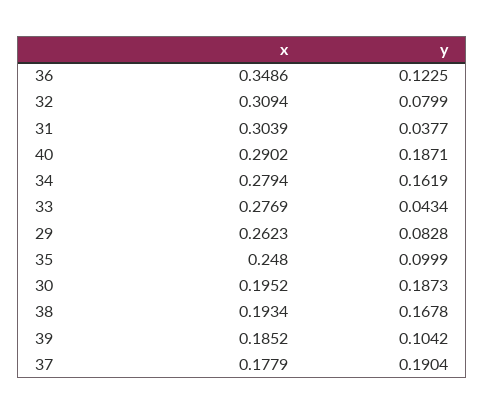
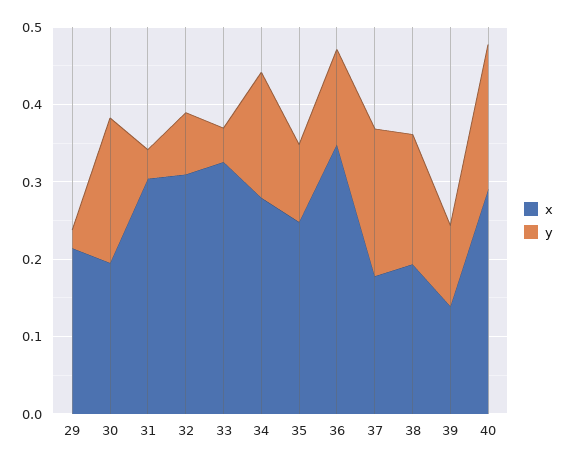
x, 33: 0.2769 -> 0.32
x, 29: 0.2623 -> 0.22
y, 29: 0.0828 -> 0.02
x, 39: 0.1852 -> 0.14

